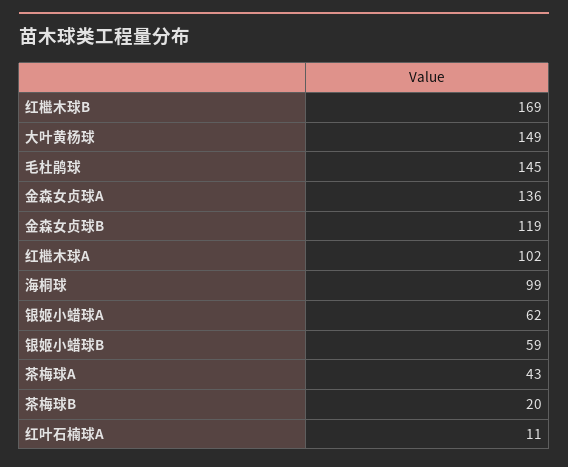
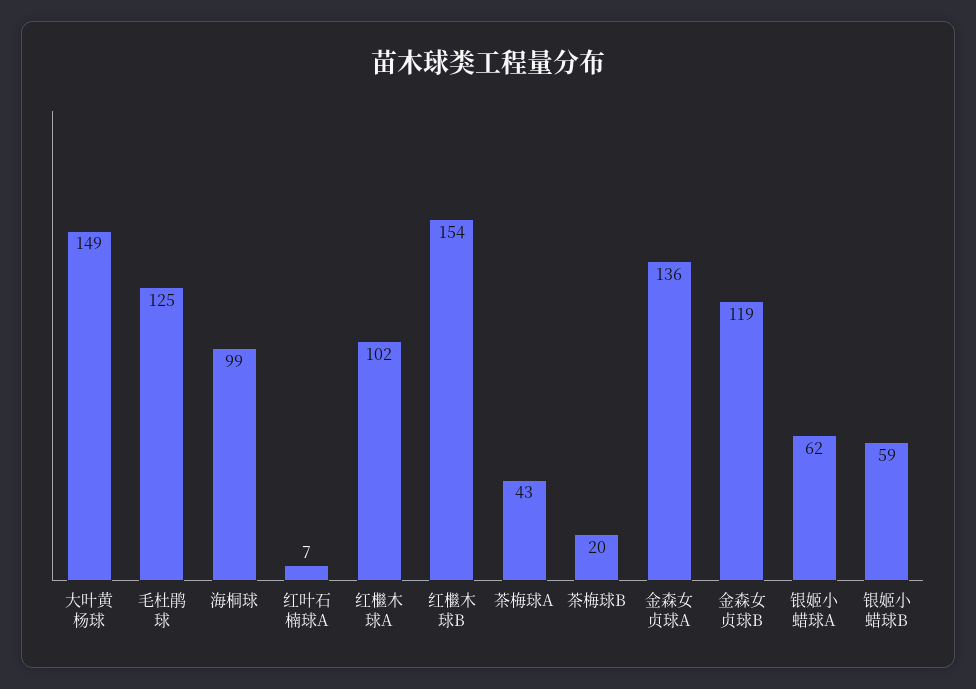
红檵木球B: 169 -> 154
毛杜鹃球: 145 -> 125
红叶石楠球A: 11 -> 7

